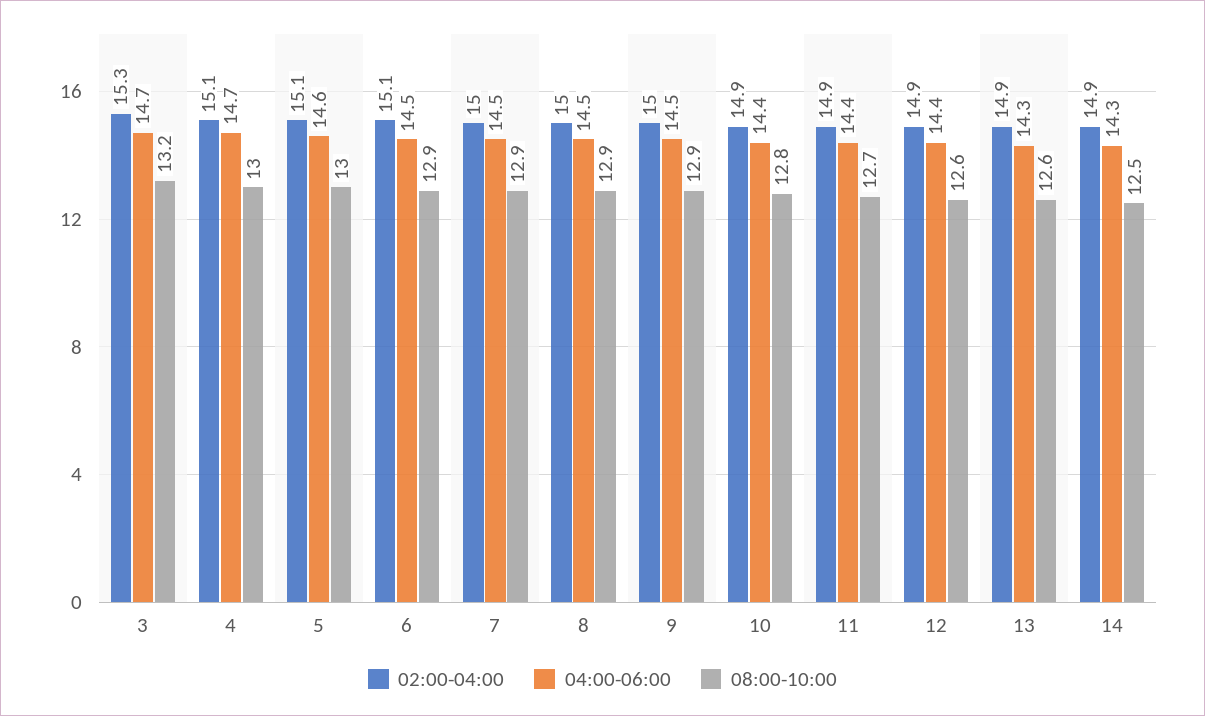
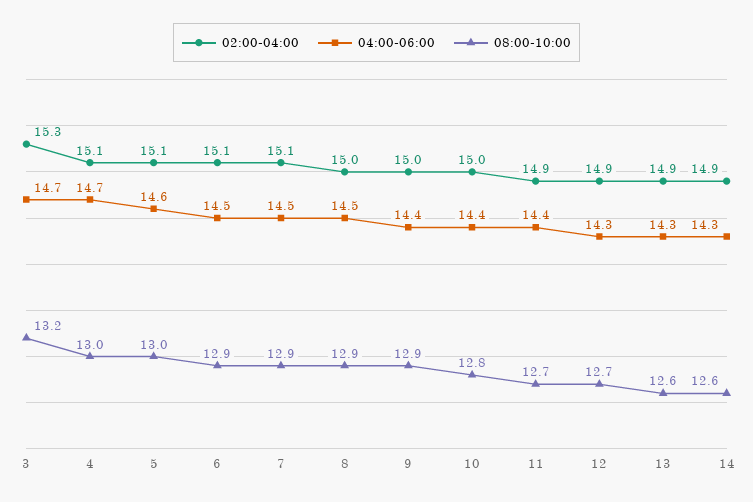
02:00-04:00, 7: 15 -> 15.1
04:00-06:00, 9: 14.5 -> 14.4
02:00-04:00, 10: 14.9 -> 15
04:00-06:00, 12: 14.4 -> 14.3
08:00-10:00, 12: 12.6 -> 12.7
08:00-10:00, 14: 12.5 -> 12.6

